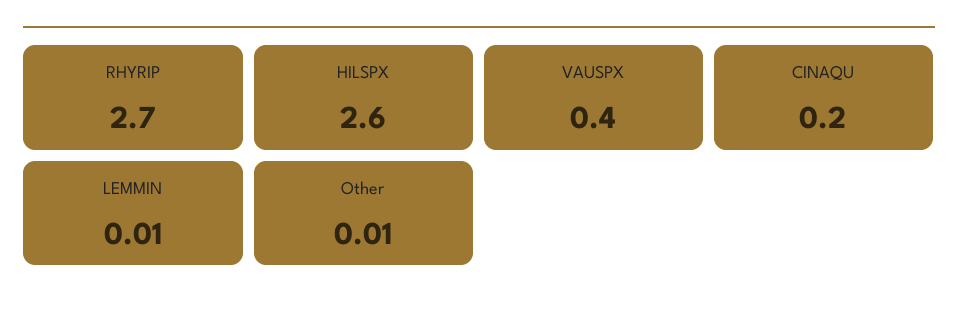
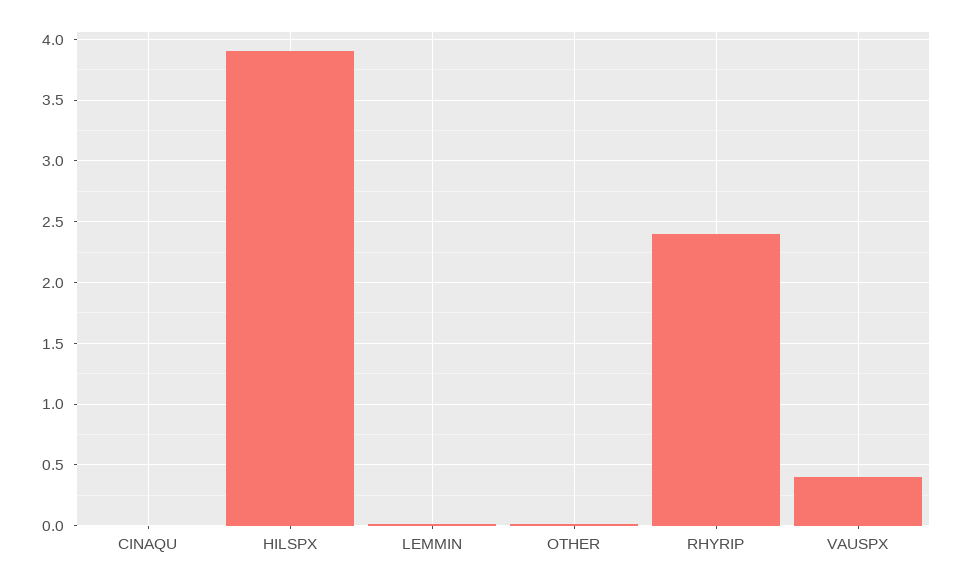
RHYRIP: 2.7 -> 2.4
HILSPX: 2.6 -> 3.9
CINAQU: 0.2 -> 0

